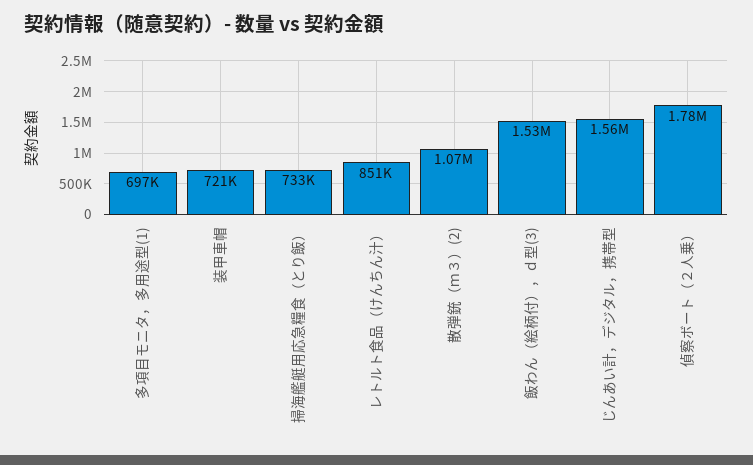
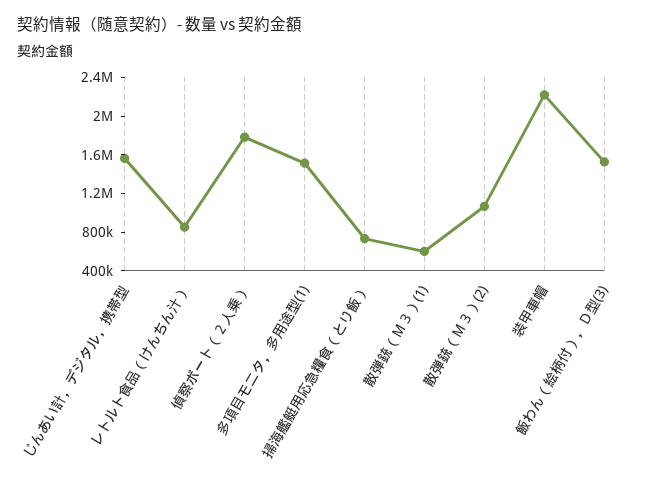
多項目モニタ，多用途型(1): 697000 -> 1500000
装甲車帽: 721000 -> 2200000
散弾銃（Ｍ３）(1): none -> 600000

